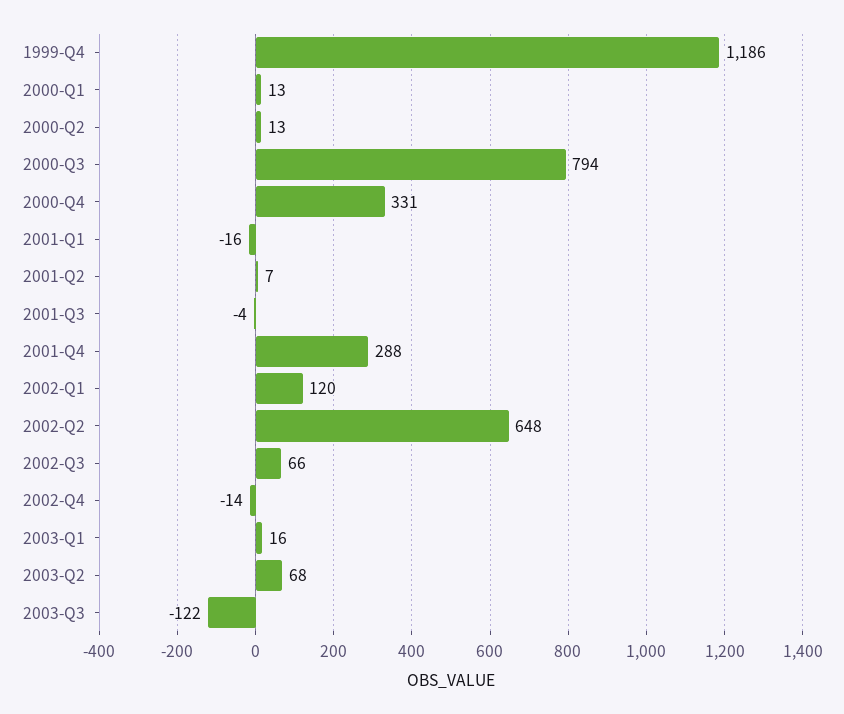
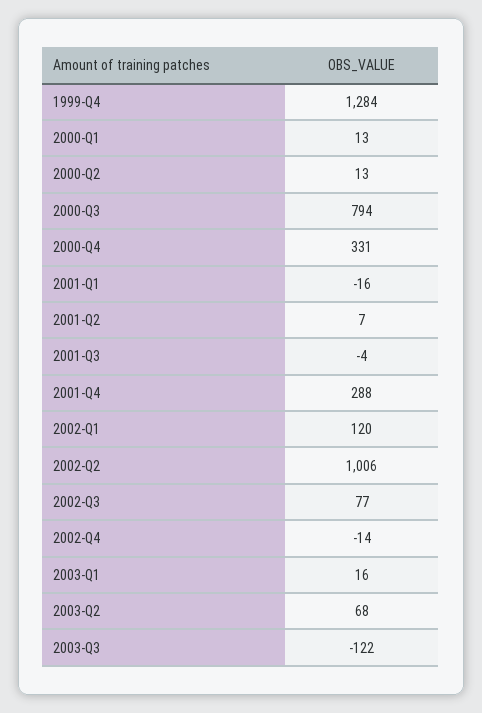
1999-Q4: 1186 -> 1284
2002-Q2: 648 -> 1006
2002-Q3: 66 -> 77

